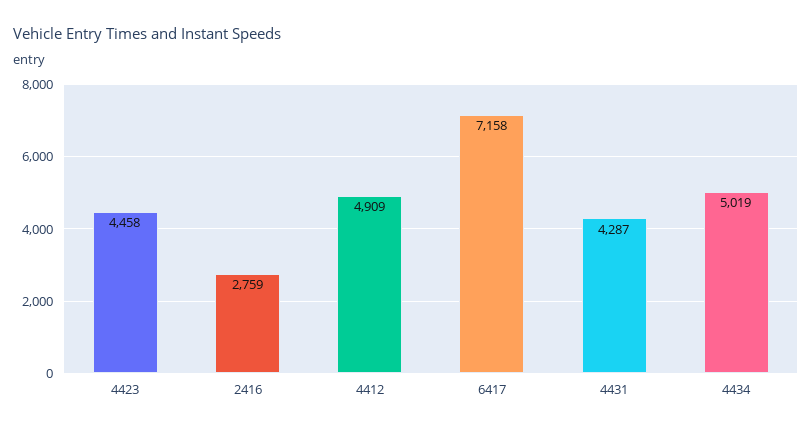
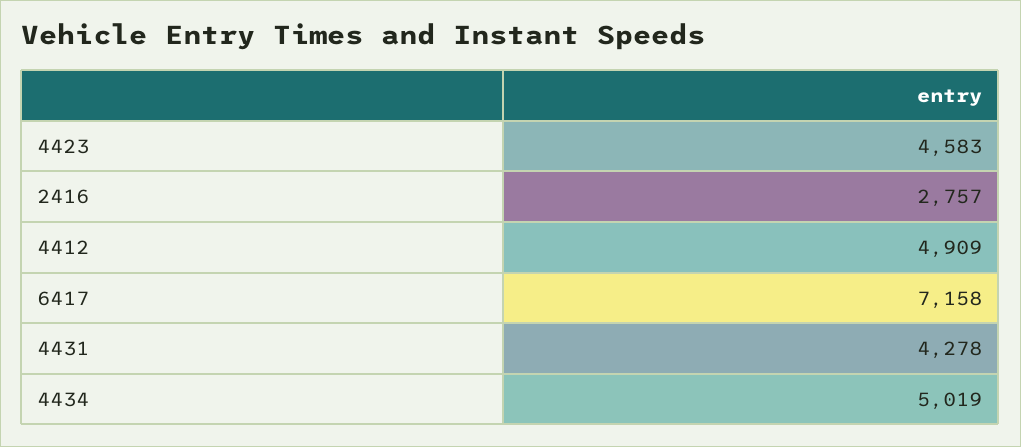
4423: 4458 -> 4583
2416: 2759 -> 2757
4431: 4287 -> 4278

